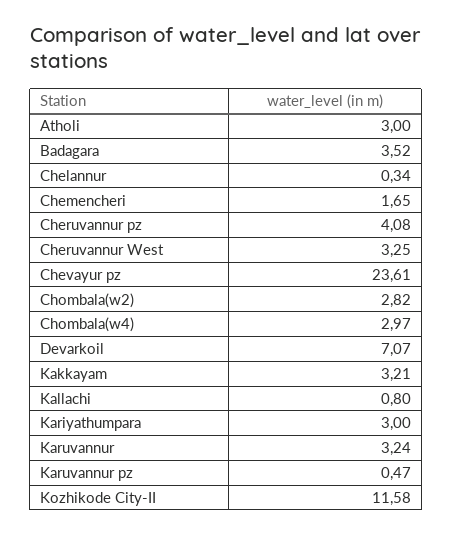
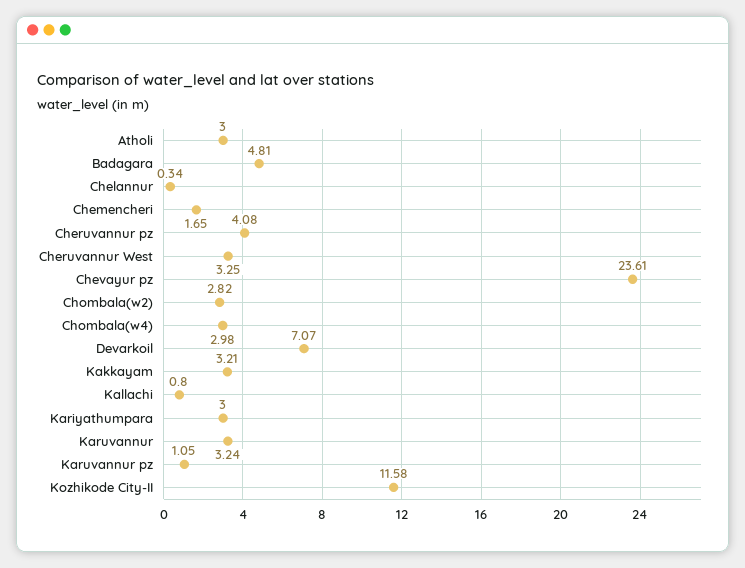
Badagara: 3.52 -> 4.81
Chombala(w4): 2.97 -> 2.98
Karuvannur pz: 0.47 -> 1.05

